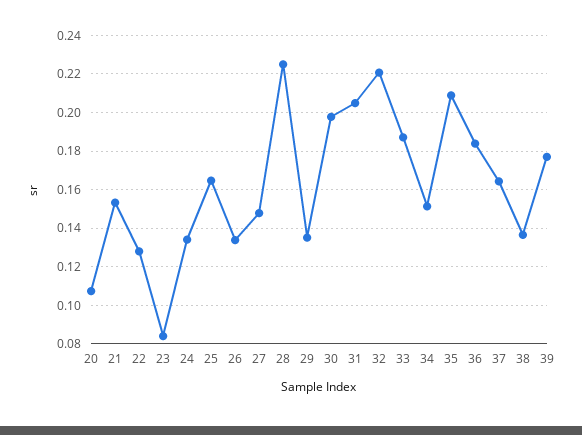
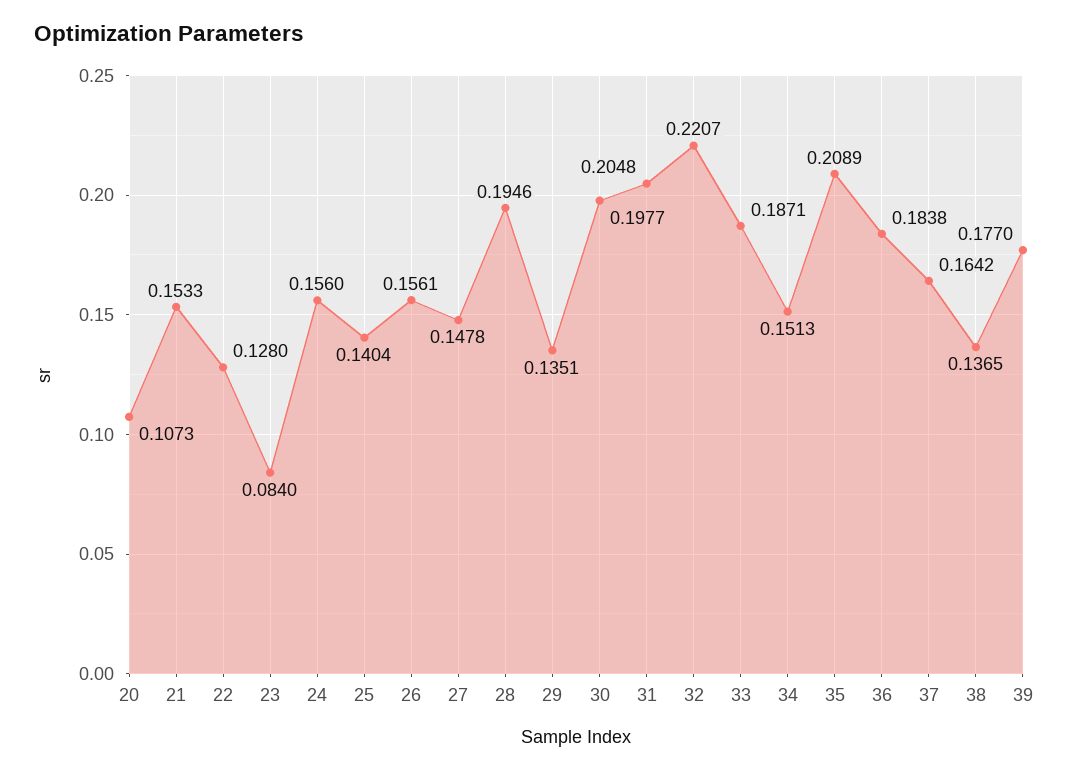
24: 0.135 -> 0.156
25: 0.165 -> 0.1404
26: 0.135 -> 0.1561
28: 0.225 -> 0.1946

